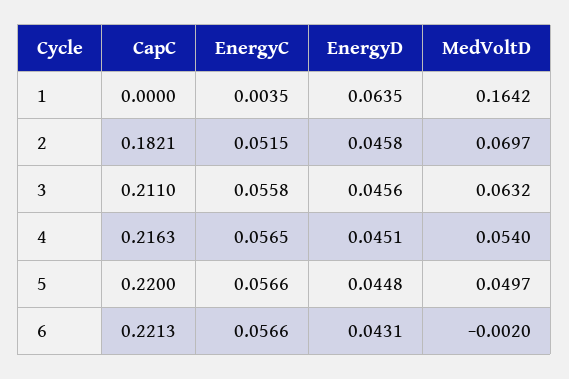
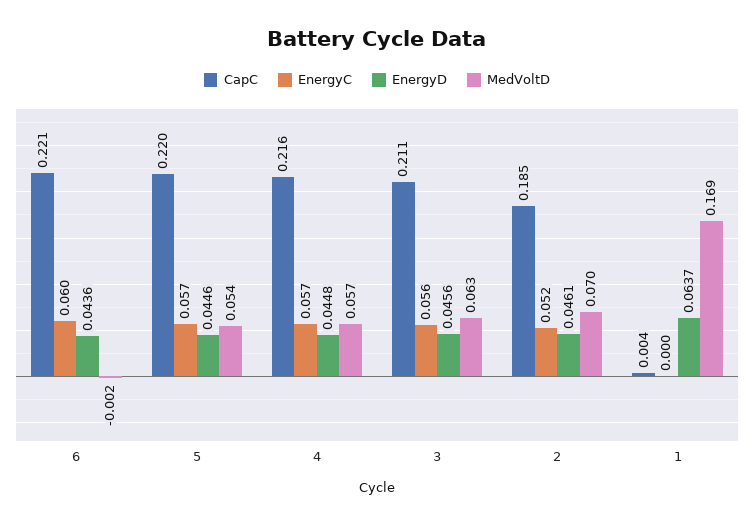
CapC, 1: 0 -> 0.004
EnergyC, 1: 0.0035 -> 0
EnergyD, 1: 0.0635 -> 0.0637
MedVoltD, 1: 0.1642 -> 0.169
CapC, 2: 0.1821 -> 0.185
EnergyD, 2: 0.0458 -> 0.0461
EnergyD, 4: 0.0451 -> 0.0448
MedVoltD, 4: 0.054 -> 0.057
EnergyD, 5: 0.0448 -> 0.0446
MedVoltD, 5: 0.0497 -> 0.054
EnergyC, 6: 0.0566 -> 0.06
EnergyD, 6: 0.0431 -> 0.0436

